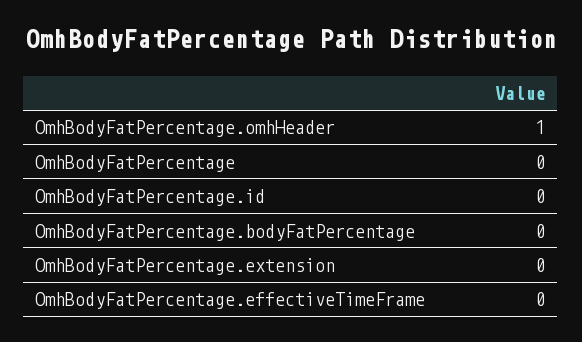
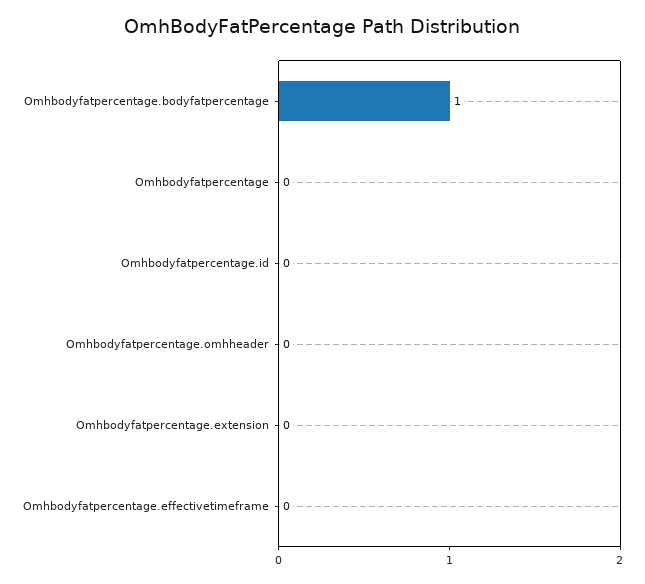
OmhBodyFatPercentage.omhHeader: 1 -> 0
OmhBodyFatPercentage.bodyFatPercentage: 0 -> 1

